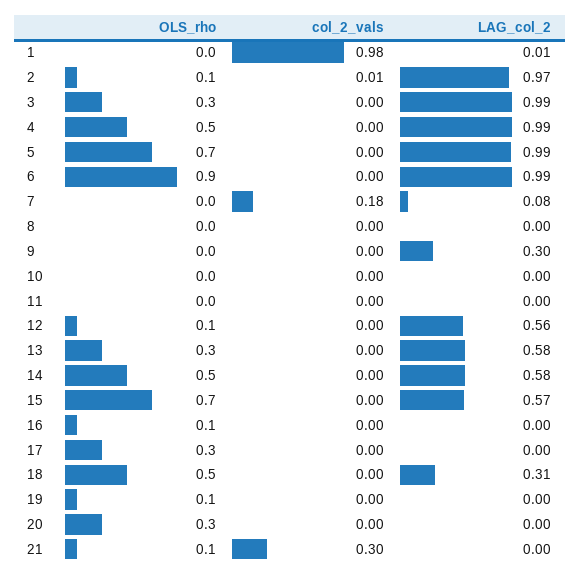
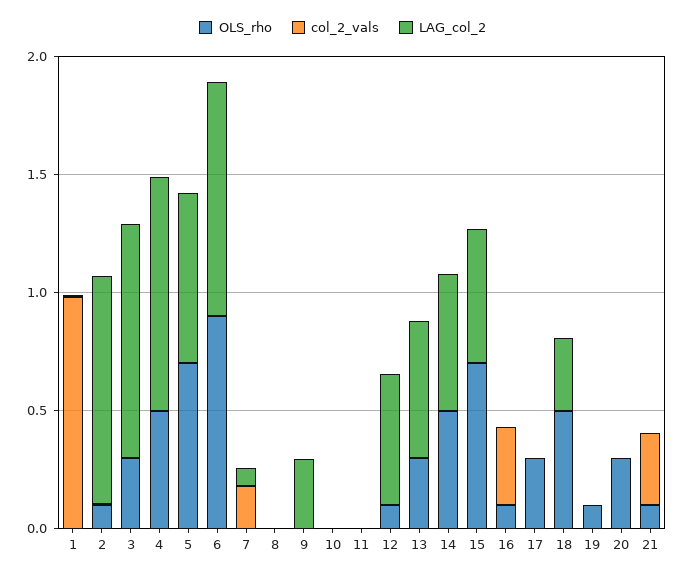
LAG_col_2, 5: 0.99 -> 0.7
col_2_vals, 16: 0 -> 0.3

